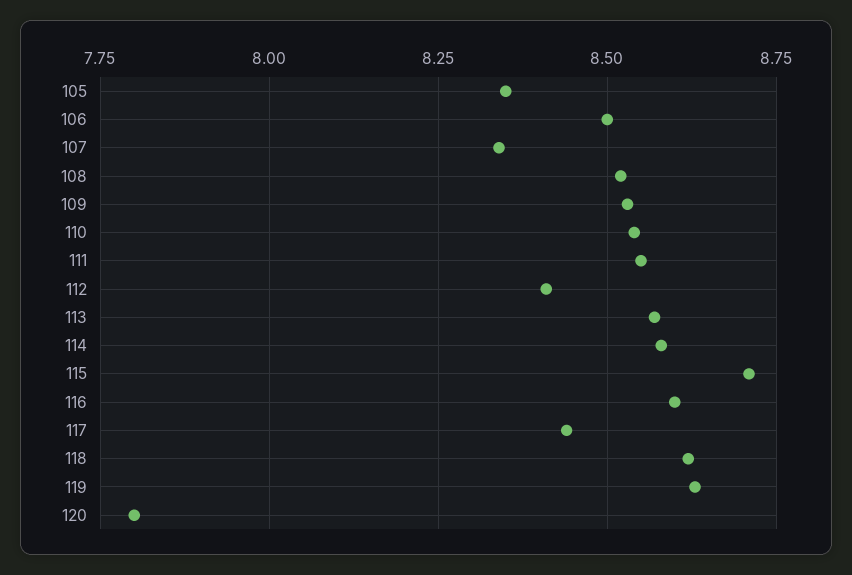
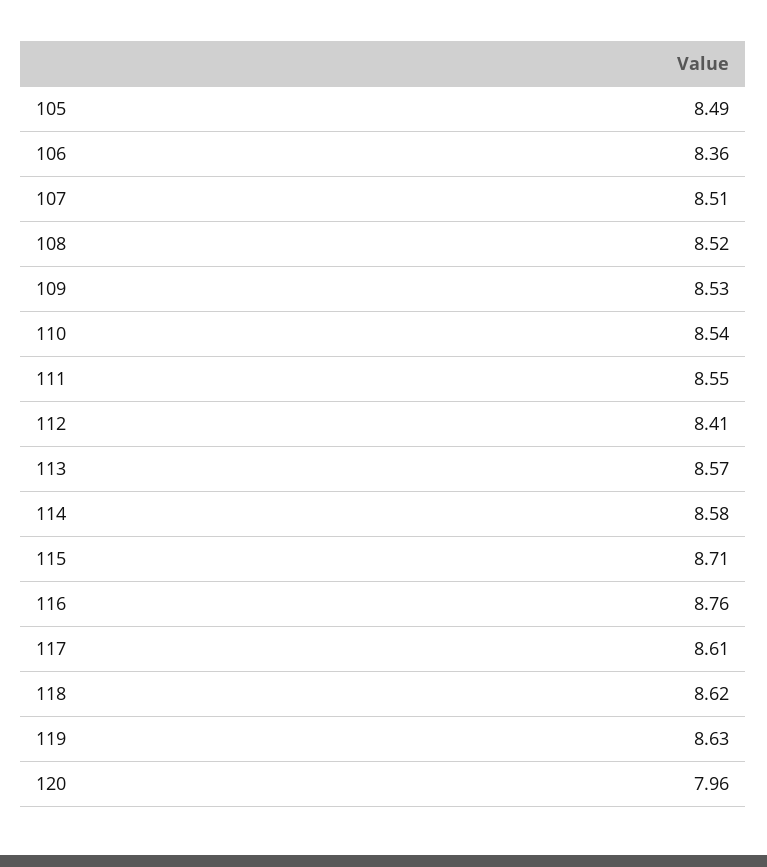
105: 8.35 -> 8.49
106: 8.5 -> 8.36
107: 8.35 -> 8.51
116: 8.6 -> 8.76
117: 8.45 -> 8.61
120: 7.8 -> 7.96

